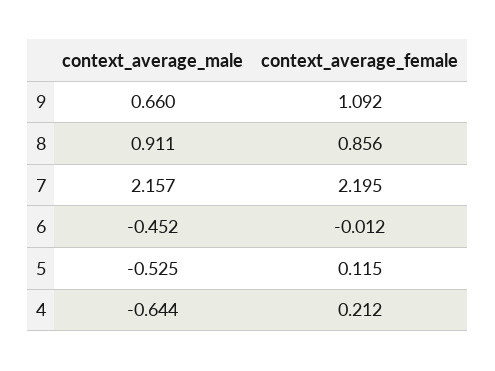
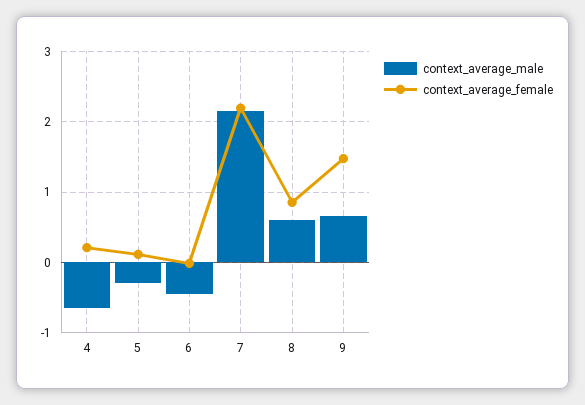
context_average_female, 9: 1.092 -> 1.5
context_average_male, 8: 0.911 -> 0.6
context_average_male, 5: -0.525 -> -0.3

